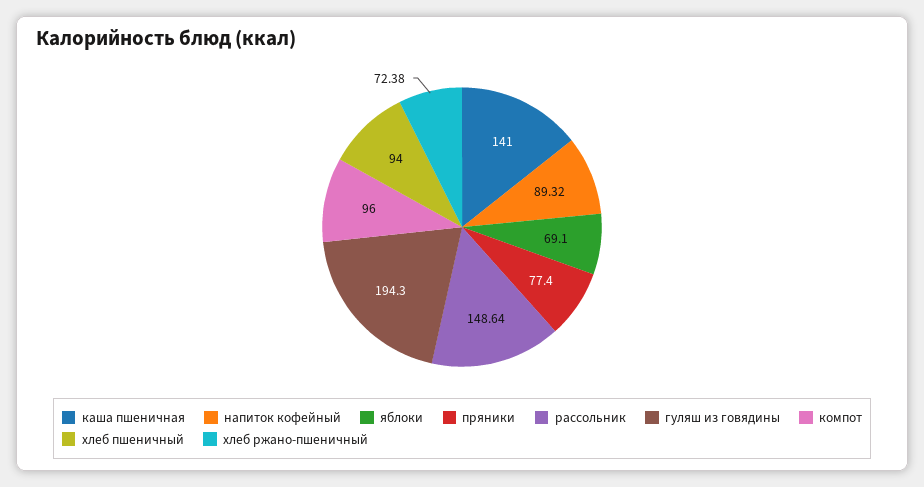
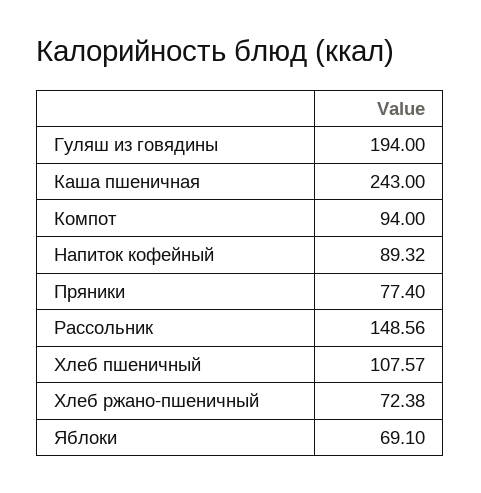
каша пшеничная: 141 -> 243
рассольник: 148.64 -> 148.56
гуляш из говядины: 194.3 -> 194
компот: 96 -> 94
хлеб пшеничный: 94 -> 107.57

